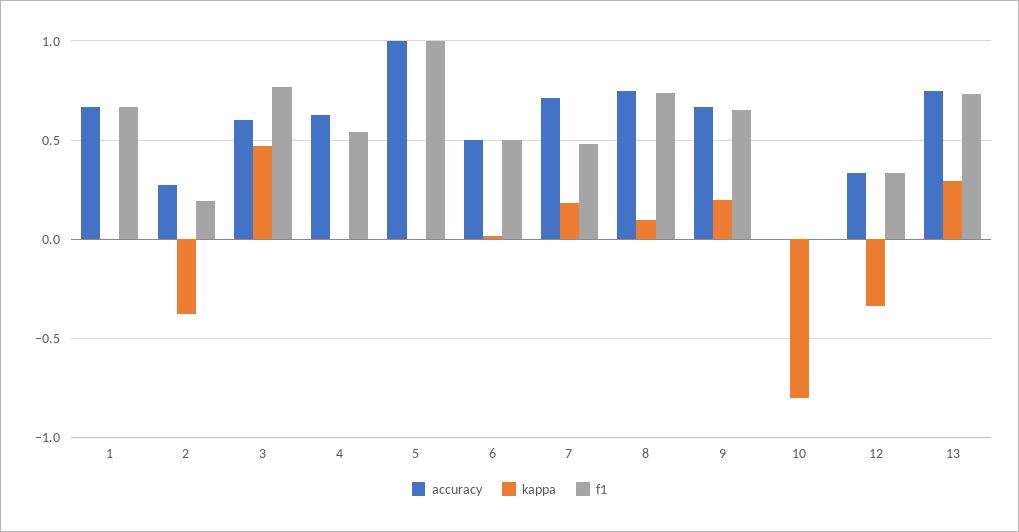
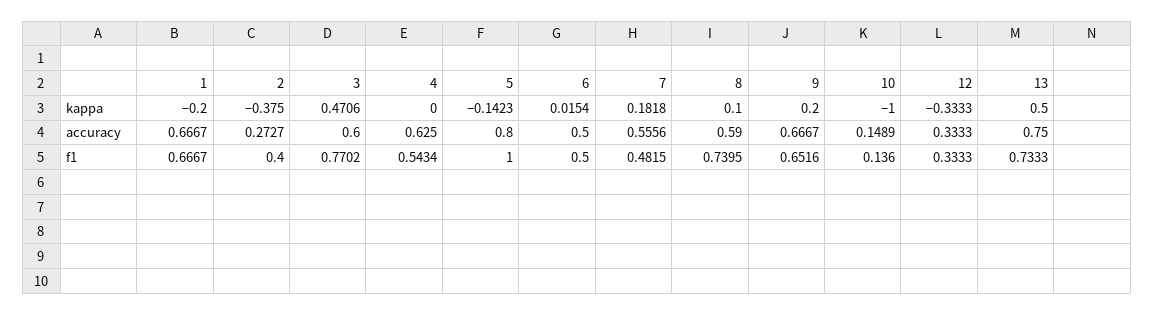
kappa, 1: 0 -> -0.2
f1, 2: 0.2 -> 0.4
accuracy, 5: 1 -> 0.8
kappa, 5: 0 -> -0.1423
accuracy, 7: 0.7 -> 0.5556
accuracy, 8: 0.75 -> 0.59
accuracy, 10: 0 -> 0.1489
kappa, 10: -0.8 -> -1
f1, 10: 0 -> 0.136
kappa, 13: 0.3 -> 0.5

